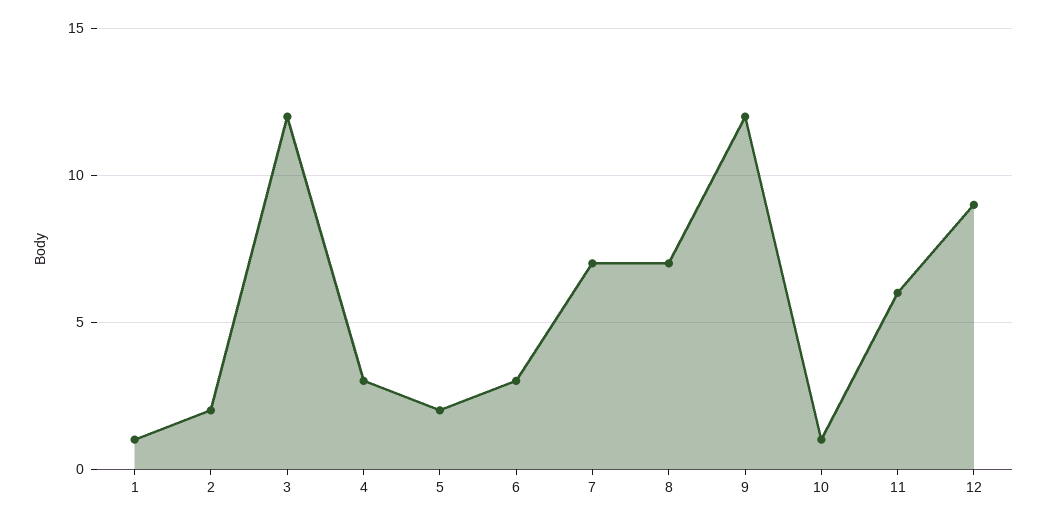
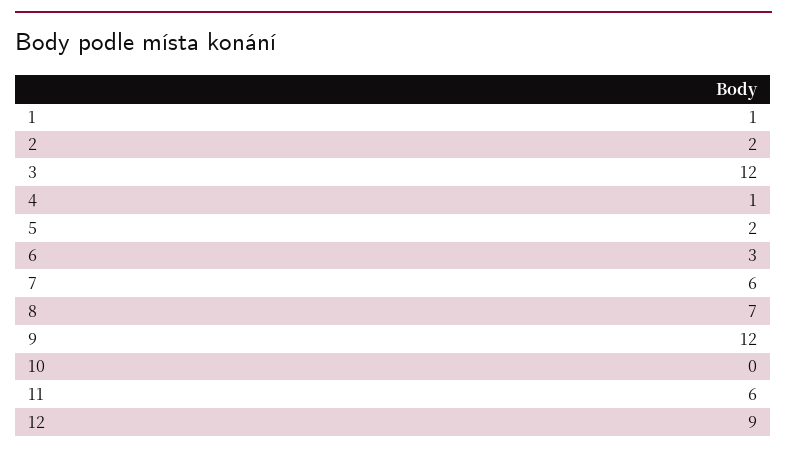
4: 3 -> 1
7: 7 -> 6
10: 1 -> 0

